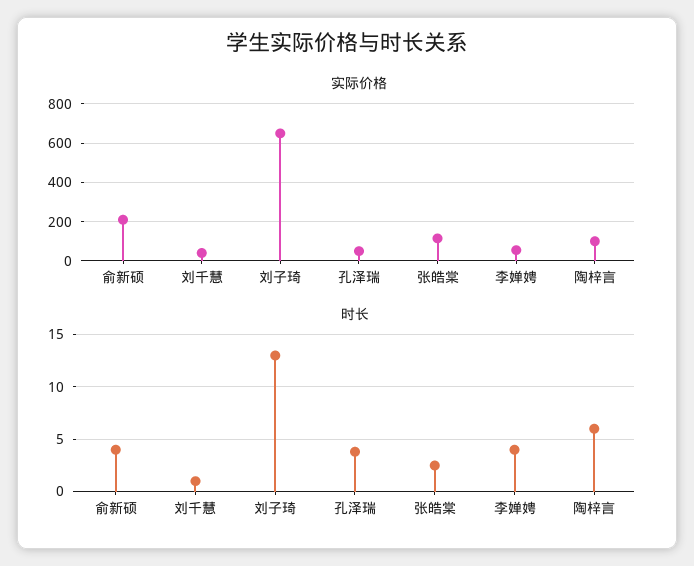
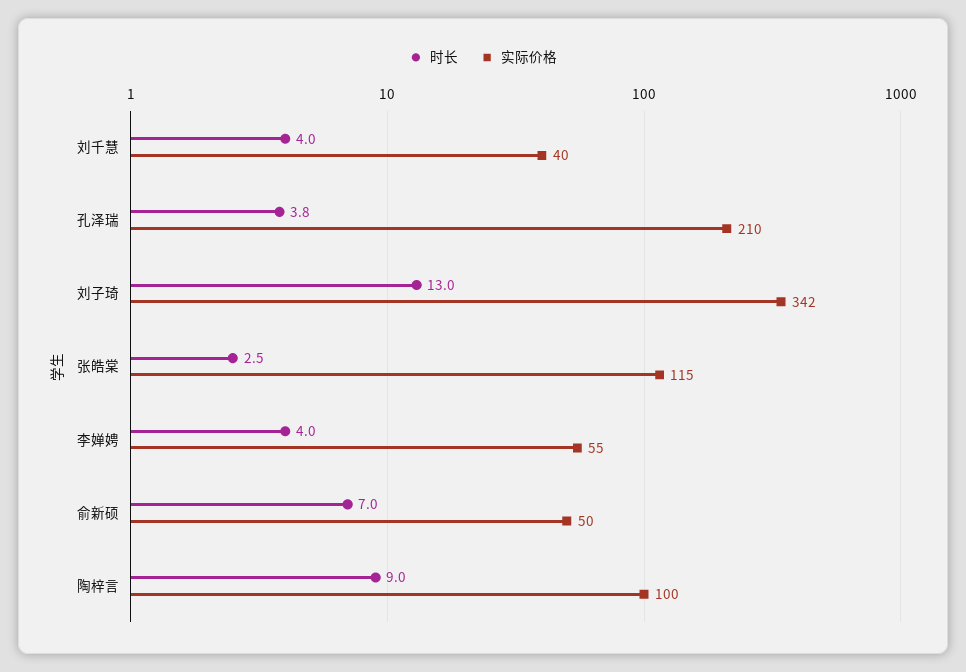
实际价格, 俞新硕: 200 -> 50
实际价格, 刘子琦: 650 -> 342
实际价格, 孔泽瑞: 50 -> 210
时长, 俞新硕: 4 -> 7
时长, 刘千慧: 1 -> 4
时长, 陶梓言: 6 -> 9

